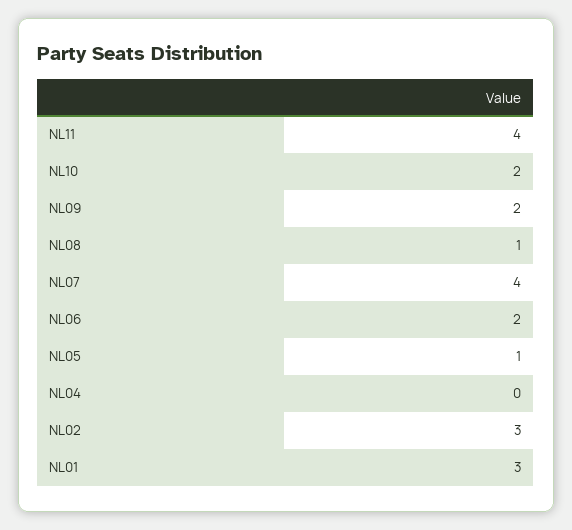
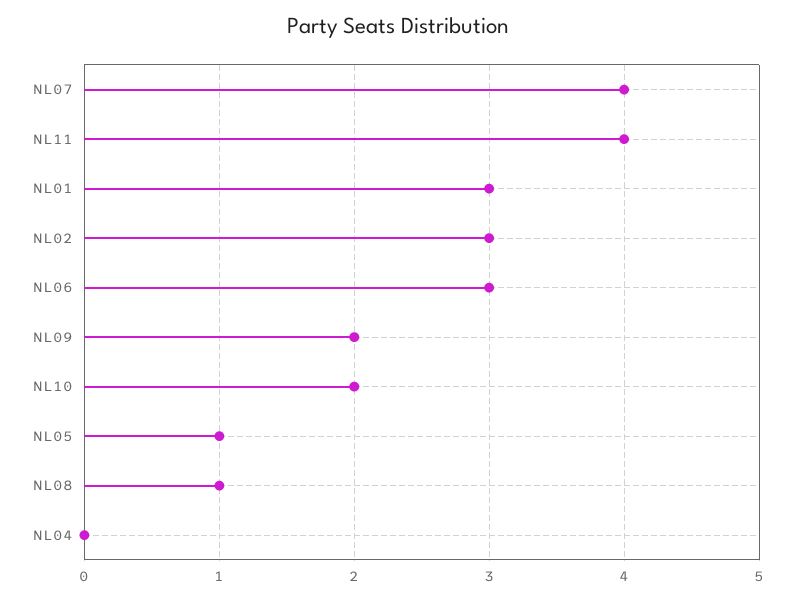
NL06: 2 -> 3

